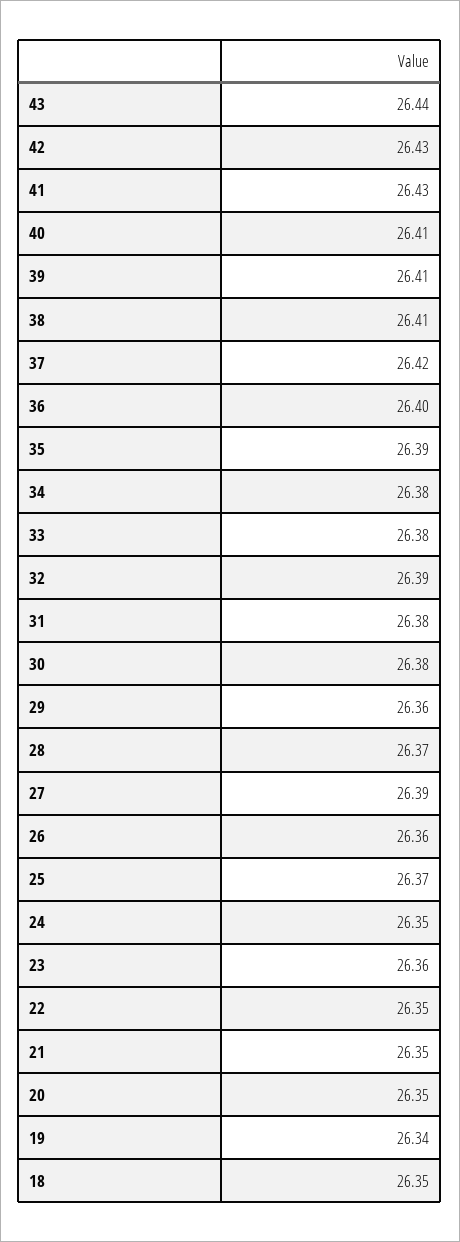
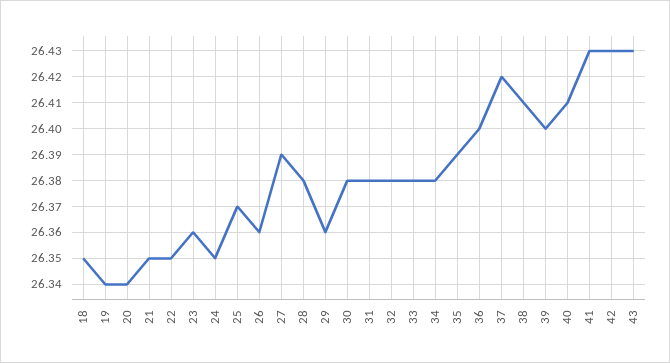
43: 26.44 -> 26.43
39: 26.41 -> 26.4
32: 26.39 -> 26.38
28: 26.37 -> 26.38
20: 26.35 -> 26.34

